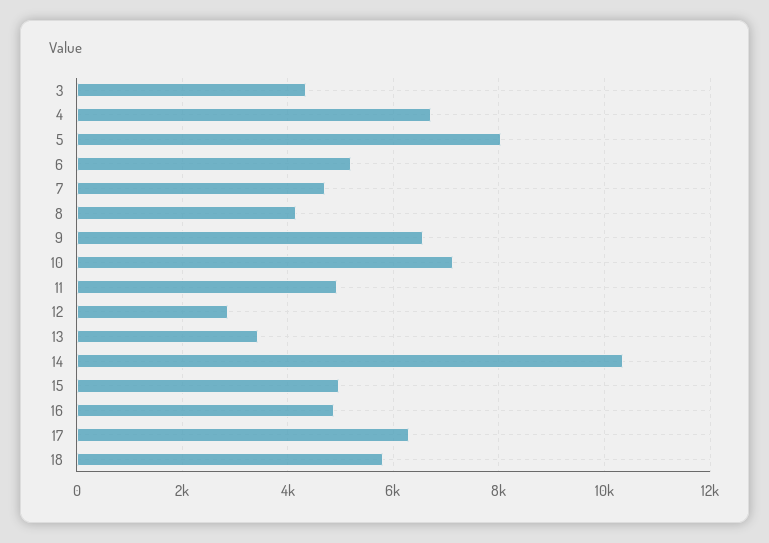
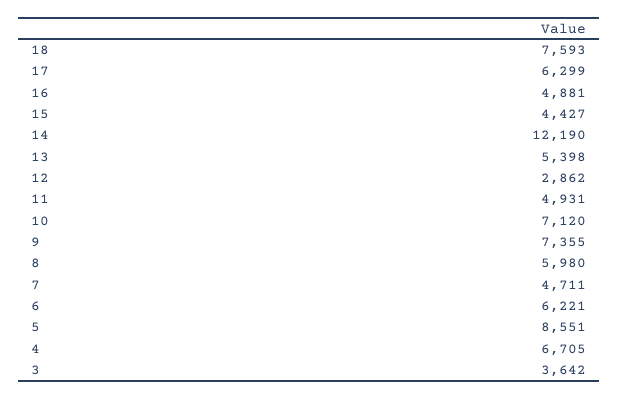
3: 4400 -> 3642
5: 8000 -> 8551
6: 5200 -> 6221
8: 4200 -> 5980
9: 6600 -> 7355
13: 3400 -> 5398
14: 10400 -> 12190
15: 5000 -> 4427
18: 5800 -> 7593

